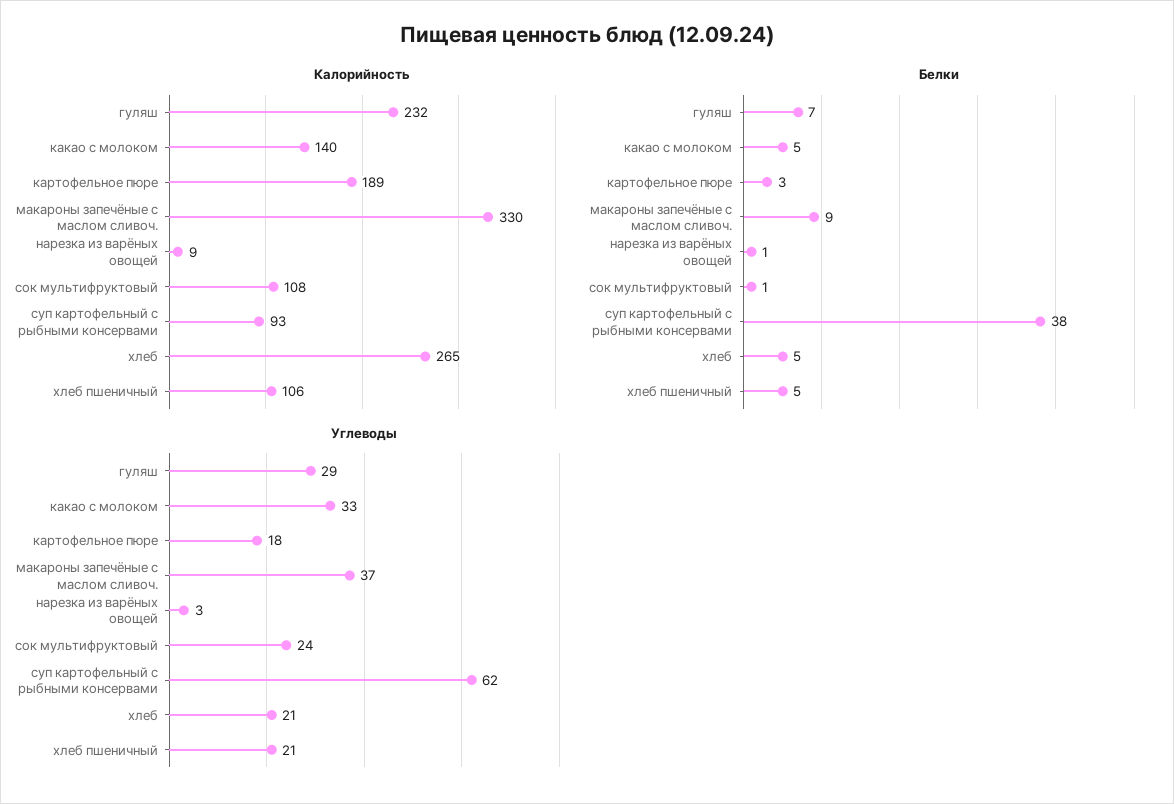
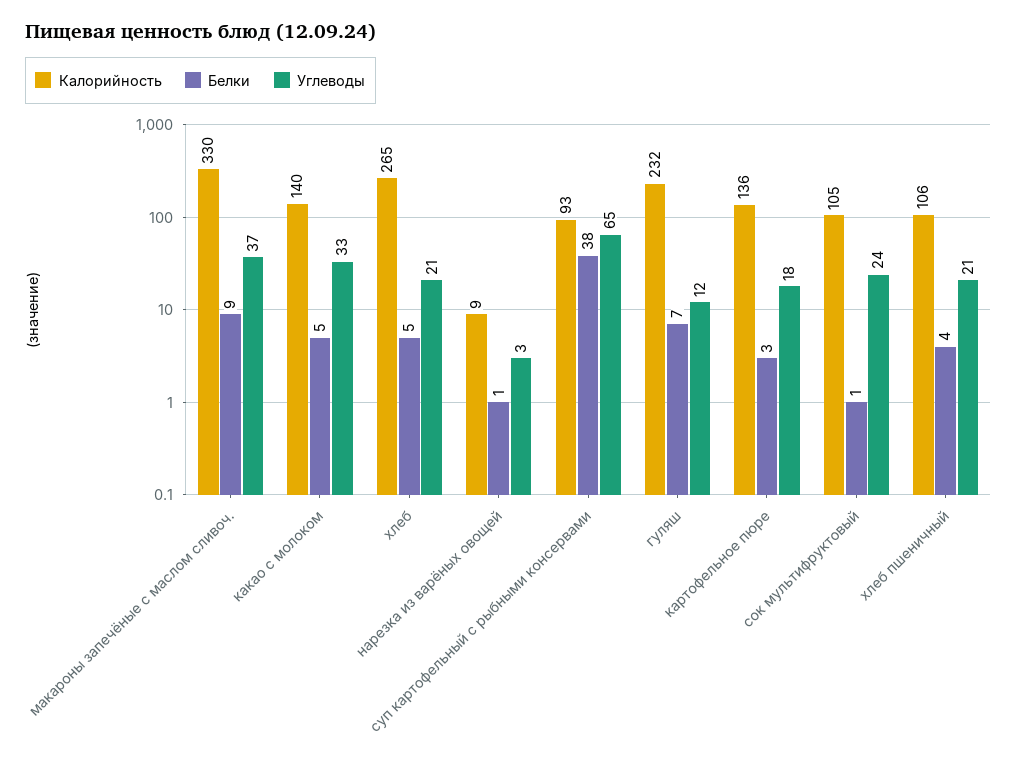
Калорийность, картофельное пюре: 189 -> 136
Калорийность, сок мультифруктовый: 108 -> 105
Белки, хлеб пшеничный: 5 -> 4
Углеводы, гуляш: 29 -> 12
Углеводы, суп картофельный с рыбными консервами: 62 -> 65

